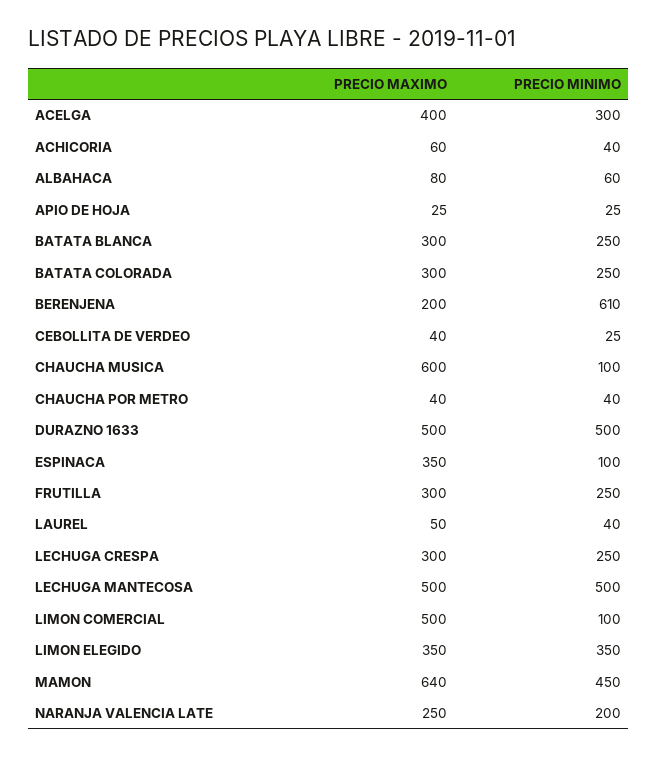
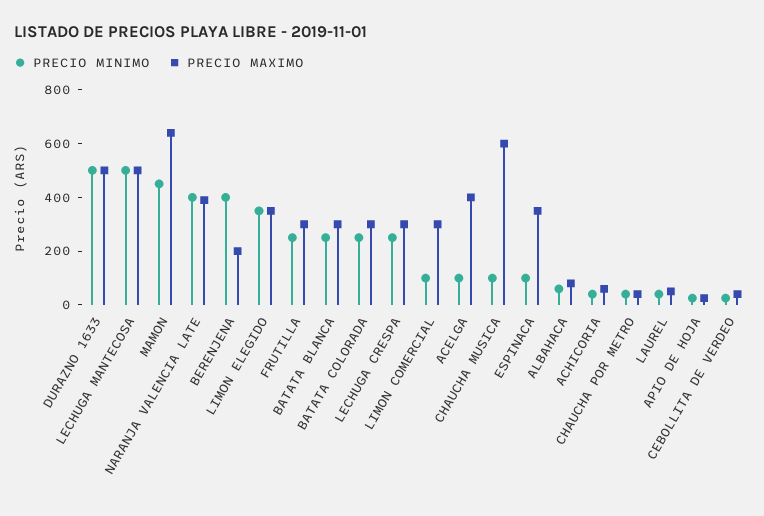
PRECIO MINIMO, ACELGA: 300 -> 100
PRECIO MINIMO, BERENJENA: 610 -> 400
PRECIO MAXIMO, LIMON COMERCIAL: 500 -> 300
PRECIO MAXIMO, NARANJA VALENCIA LATE: 250 -> 400
PRECIO MINIMO, NARANJA VALENCIA LATE: 200 -> 400

